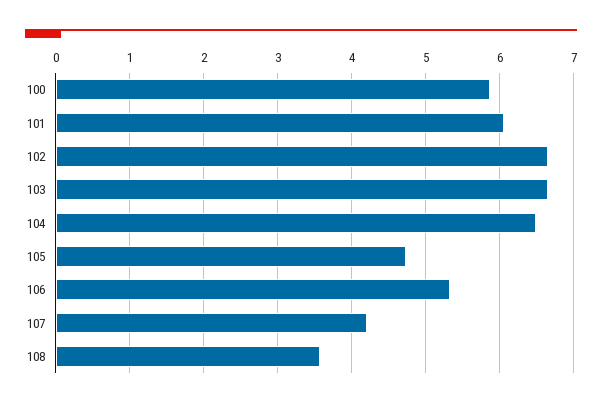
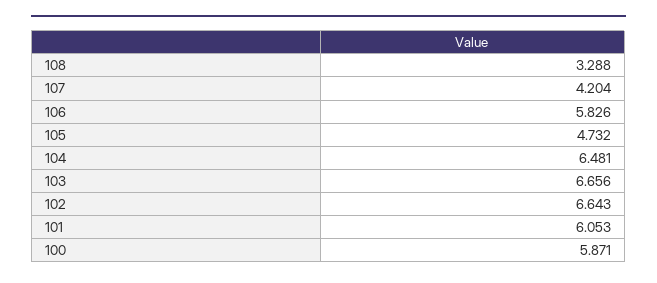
106: 5.3 -> 5.826
108: 3.6 -> 3.288

